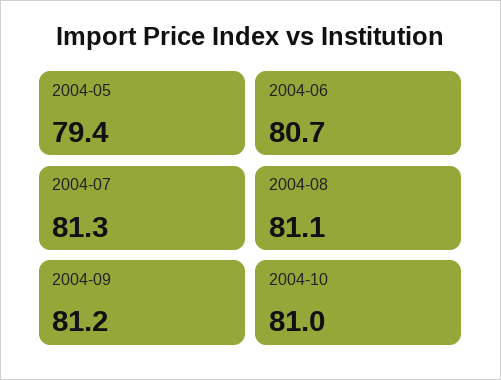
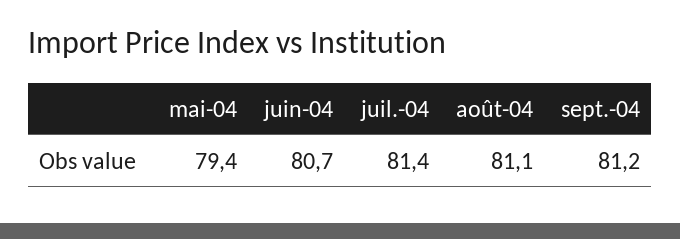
2004-07: 81.3 -> 81.4
2004-10: 81 -> none

